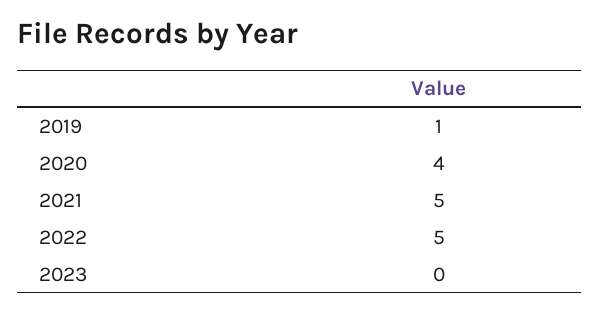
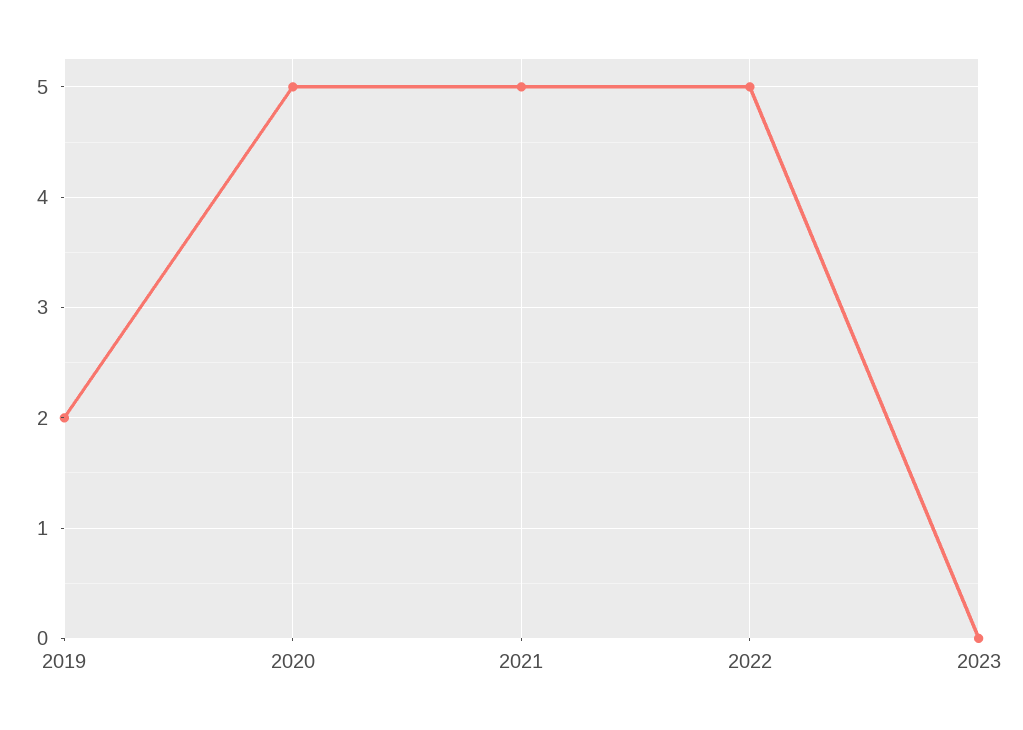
2019: 1 -> 2
2020: 4 -> 5

